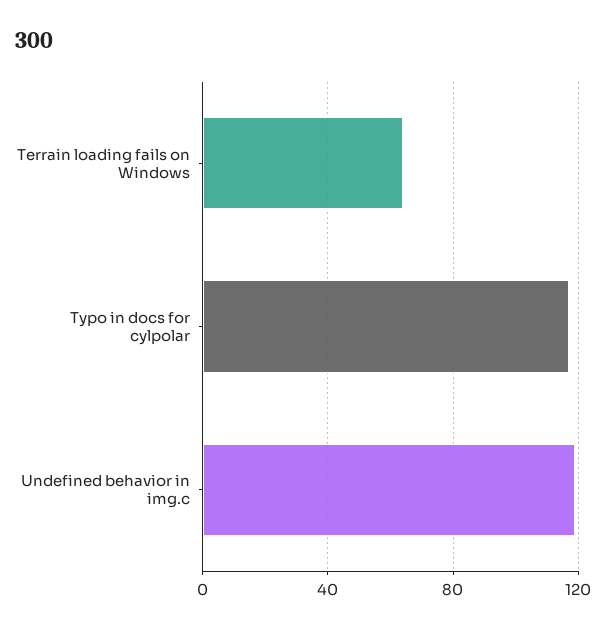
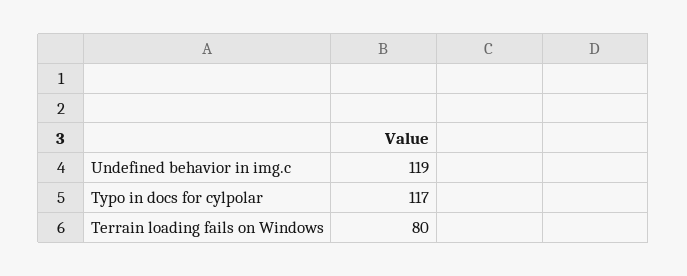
Terrain loading fails on Windows: 65 -> 80

